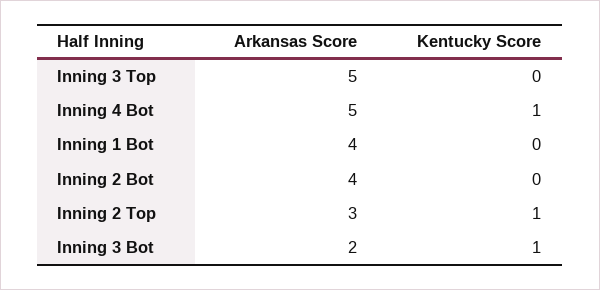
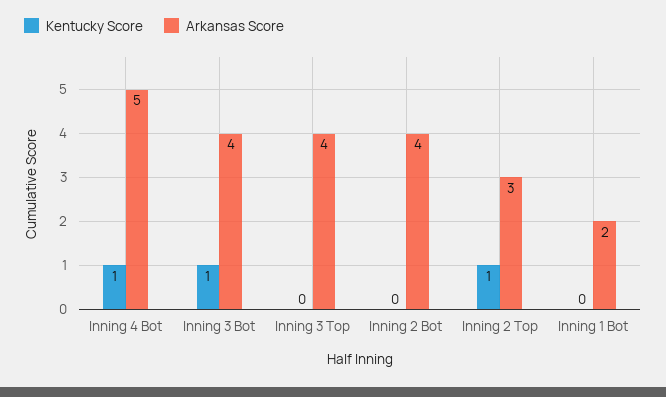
Arkansas Score, Inning 3 Top: 5 -> 4
Arkansas Score, Inning 1 Bot: 4 -> 2
Arkansas Score, Inning 3 Bot: 2 -> 4

